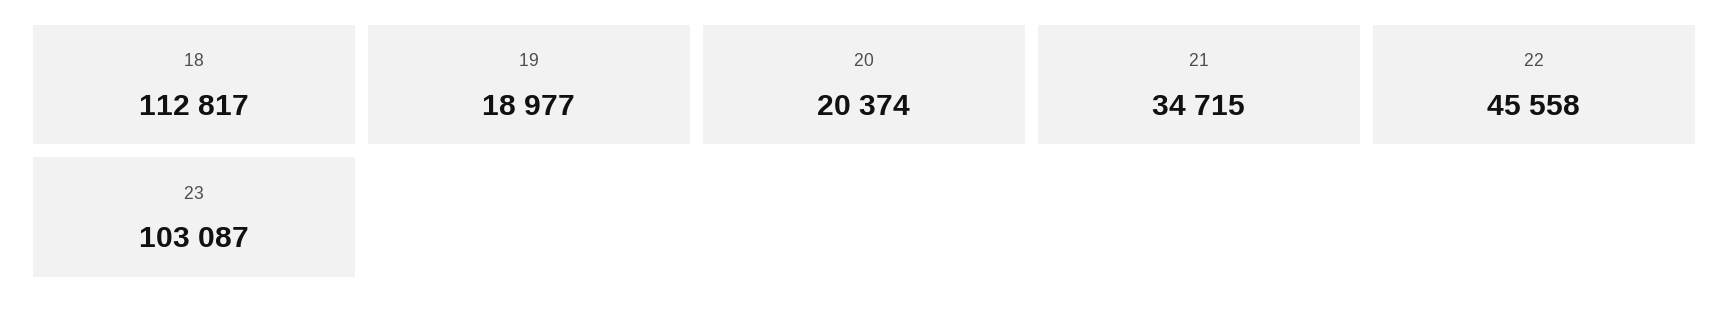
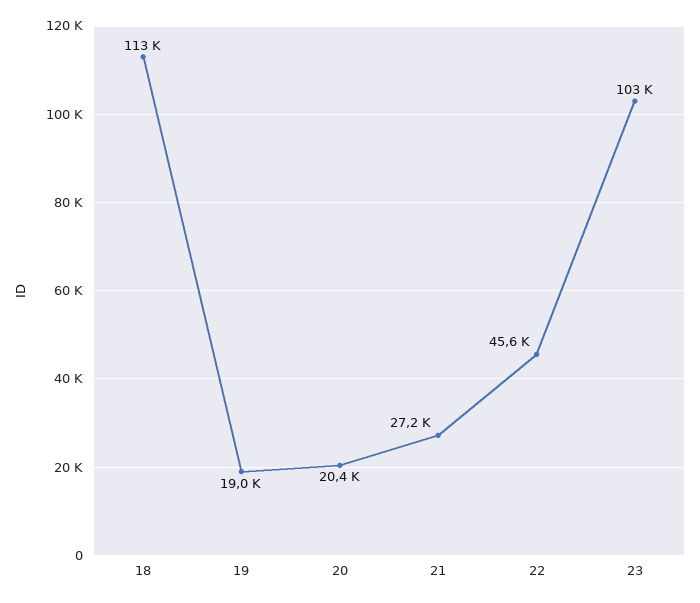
21: 34715 -> 27200

